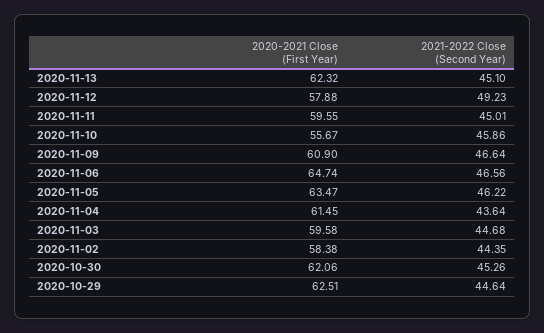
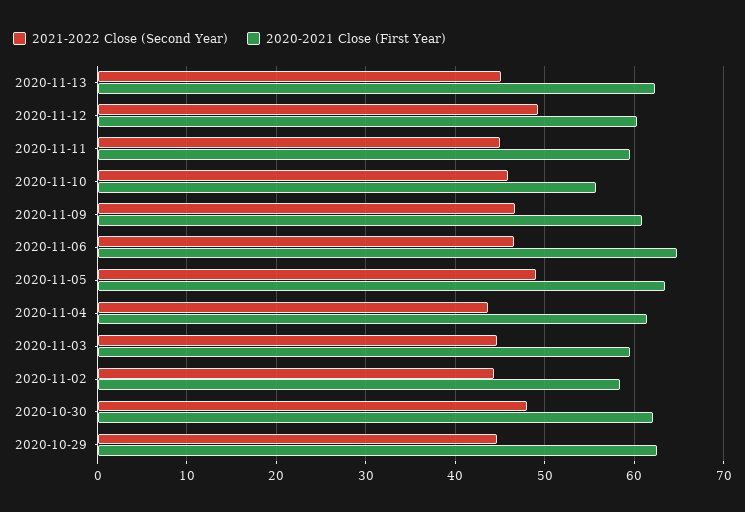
2020-2021 Close (First Year), 2020-11-12: 57.88 -> 60
2021-2022 Close (Second Year), 2020-11-05: 46.22 -> 49
2021-2022 Close (Second Year), 2020-10-30: 45.26 -> 48

